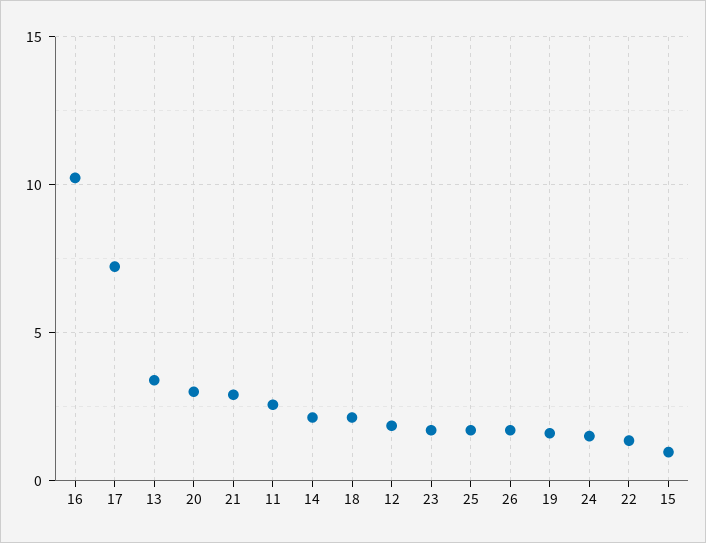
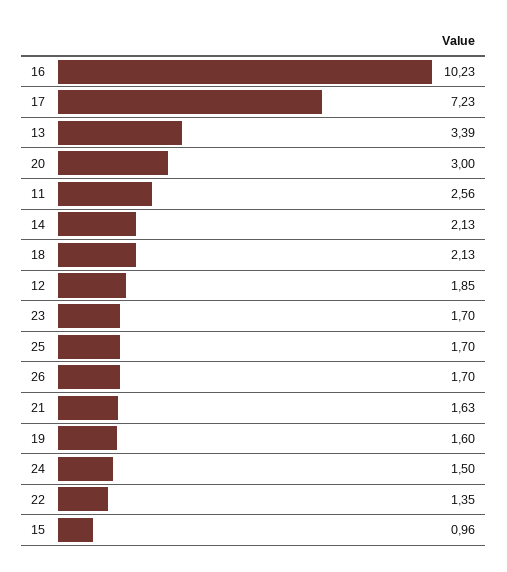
21: 3 -> 1.63

